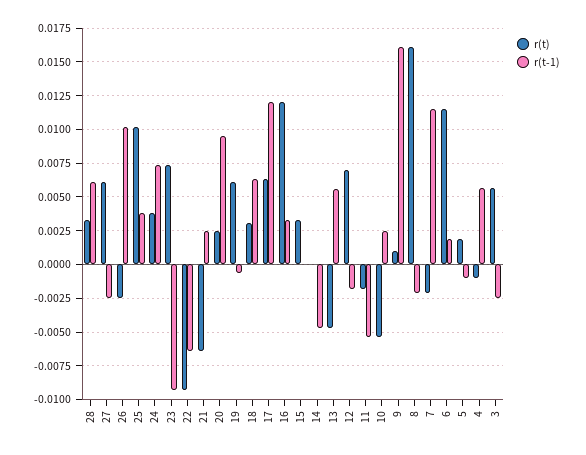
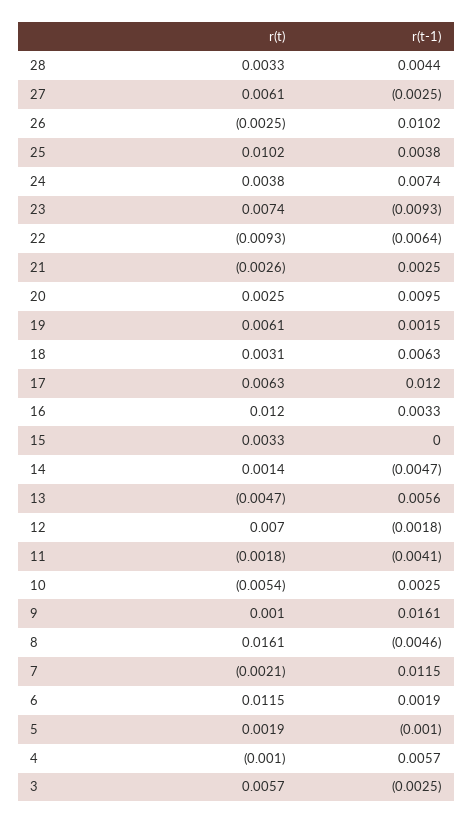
r(t-1), 28: 0.006 -> 0.0044
r(t), 21: -0.0065 -> -0.0026
r(t-1), 19: -0.0005 -> 0.0015
r(t), 14: 0 -> 0.0014
r(t-1), 11: -0.0055 -> -0.0041
r(t-1), 8: -0.002 -> -0.0046

